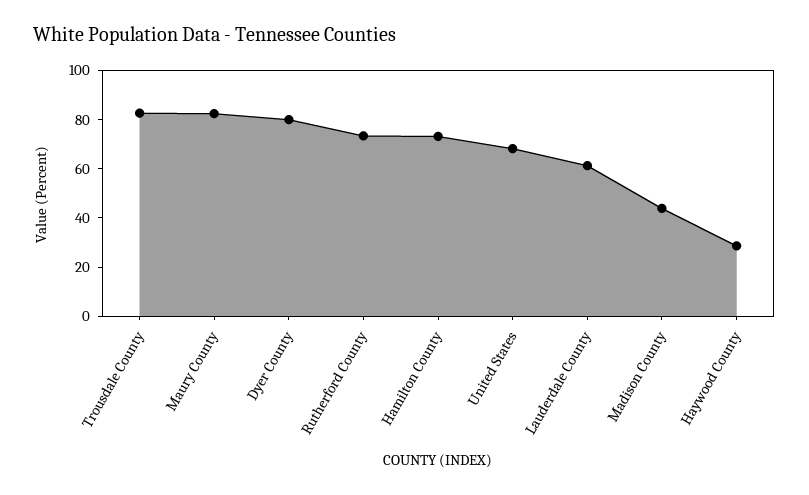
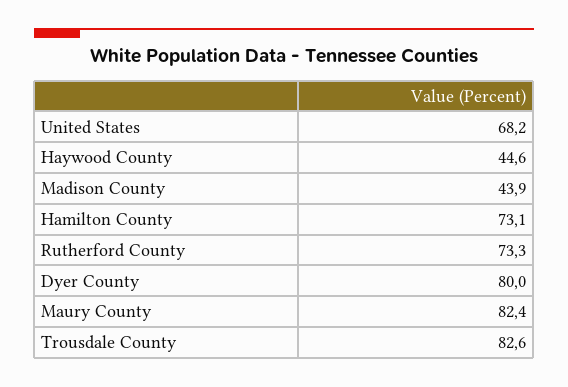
Lauderdale County: 60 -> none
Haywood County: 30 -> 44.6

